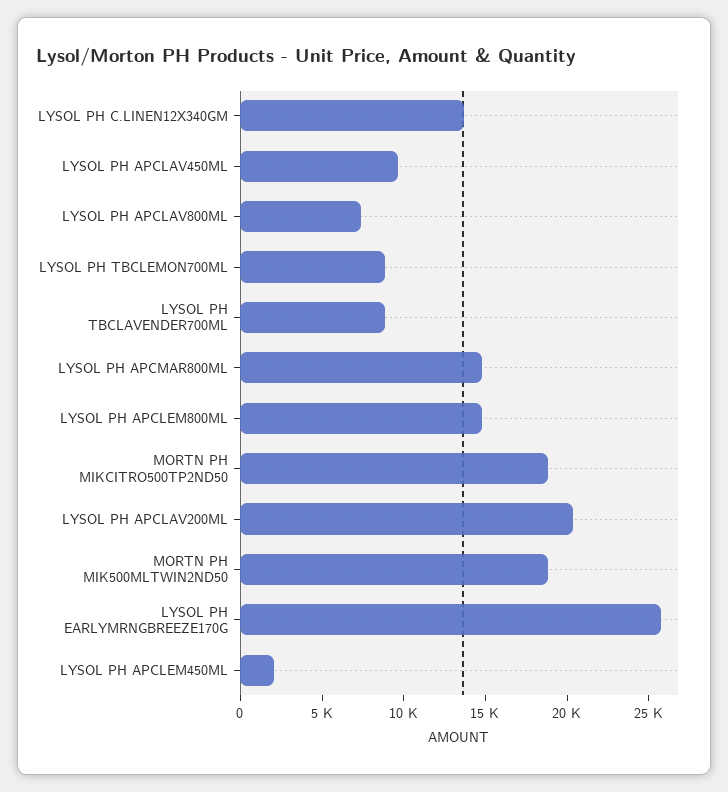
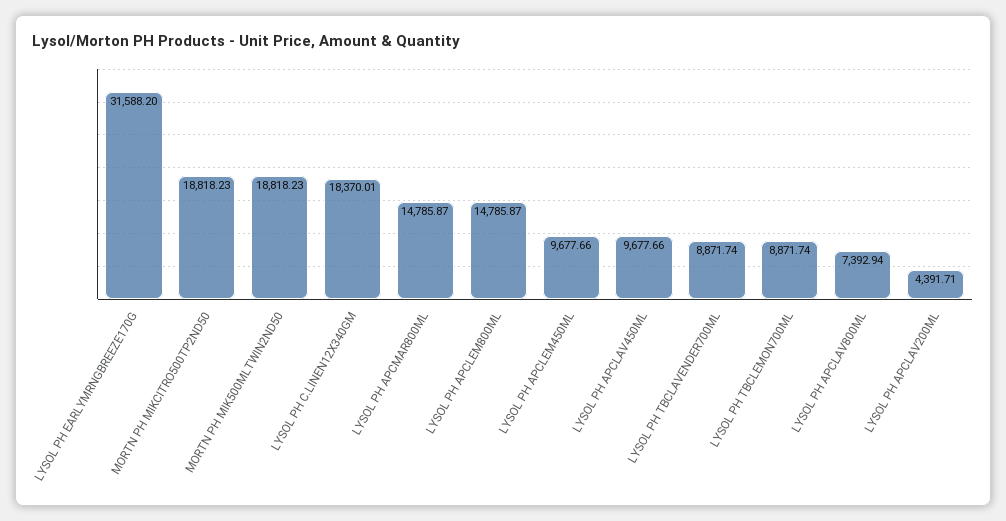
LYSOL PH C.LINEN12X340GM: 14000 -> 18370.01
LYSOL PH APCLAV200ML: 20000 -> 4391.71
LYSOL PH EARLYMRNGBREEZE170G: 26000 -> 31588.2
LYSOL PH APCLEM450ML: 2000 -> 9677.66

